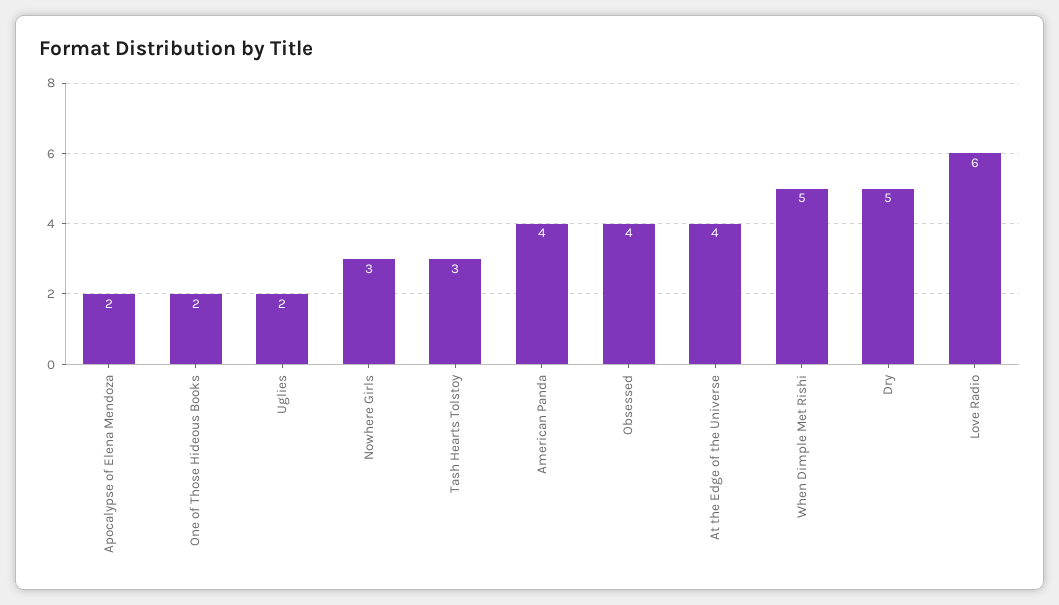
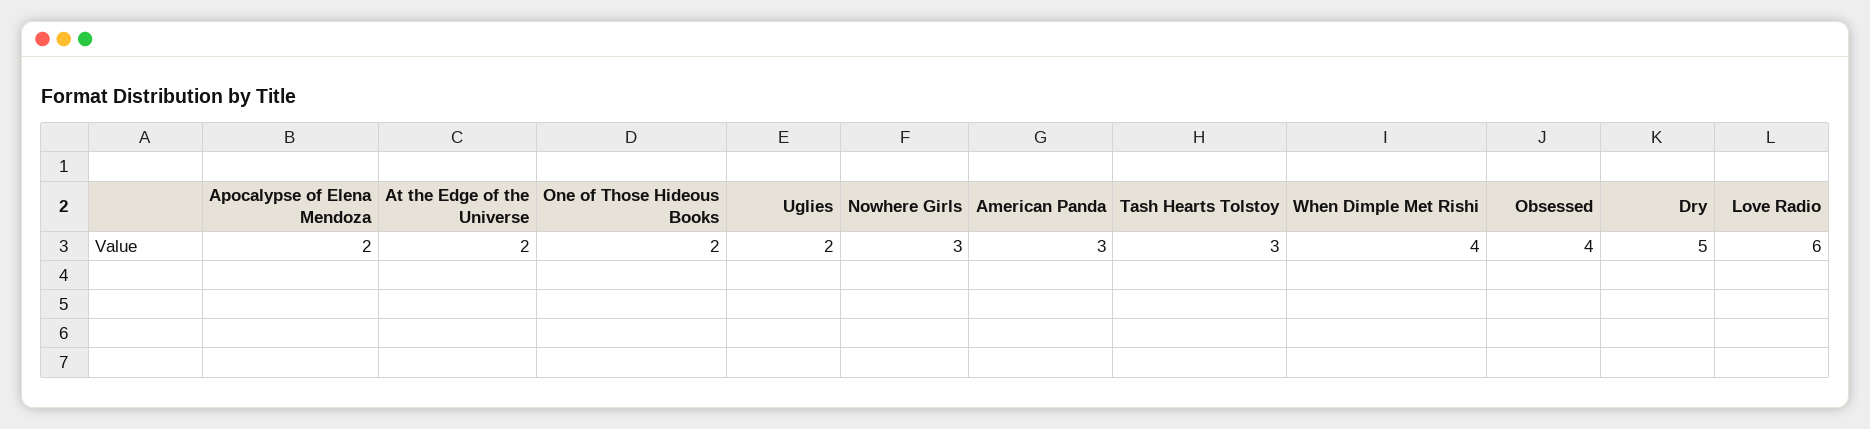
American Panda: 4 -> 3
At the Edge of the Universe: 4 -> 2
When Dimple Met Rishi: 5 -> 4

